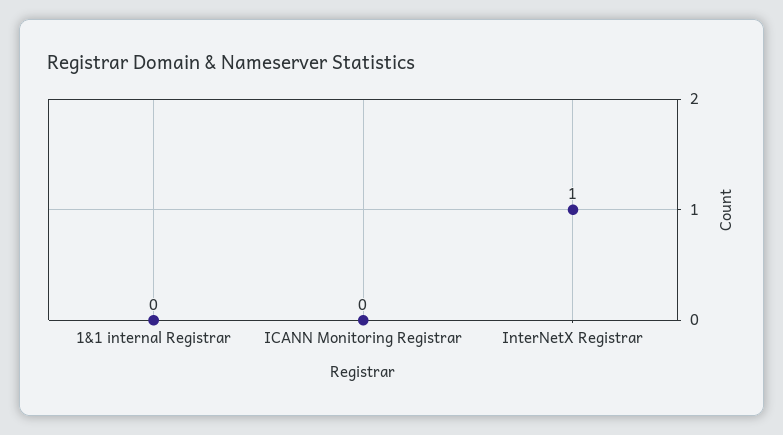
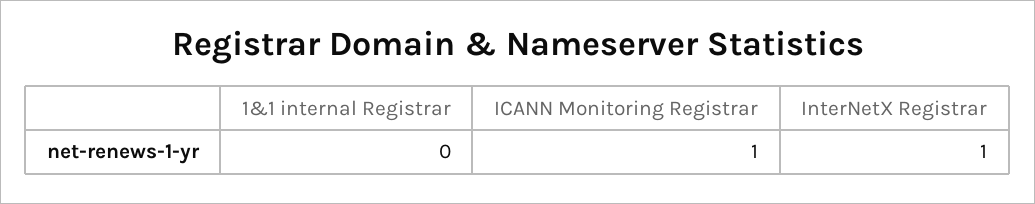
ICANN Monitoring Registrar: 0 -> 1

